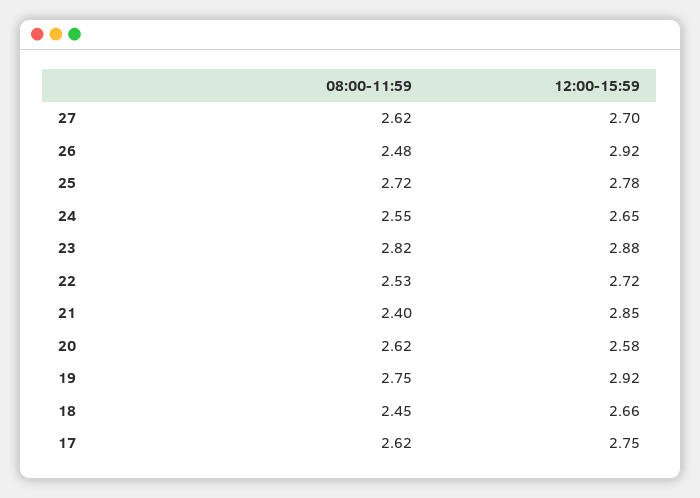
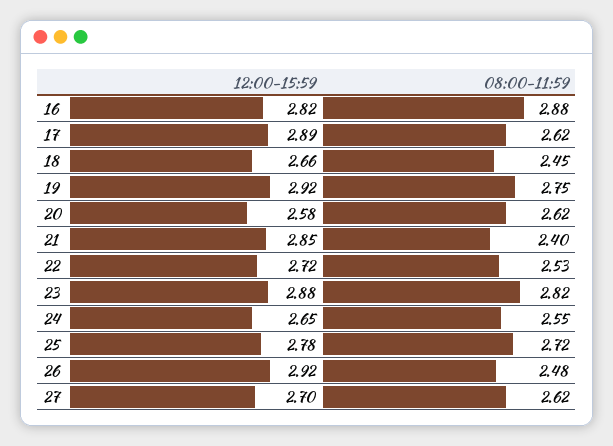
12:00-15:59, 17: 2.75 -> 2.89
12:00-15:59, 16: none -> 2.82
08:00-11:59, 16: none -> 2.88

